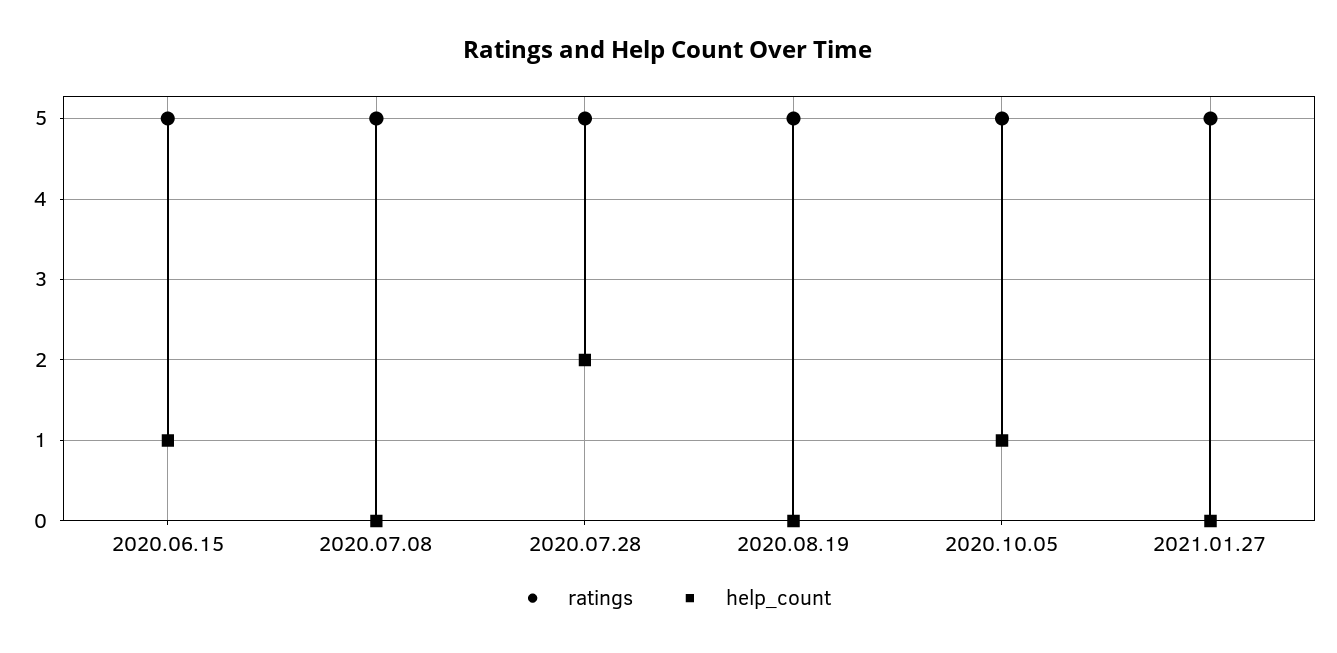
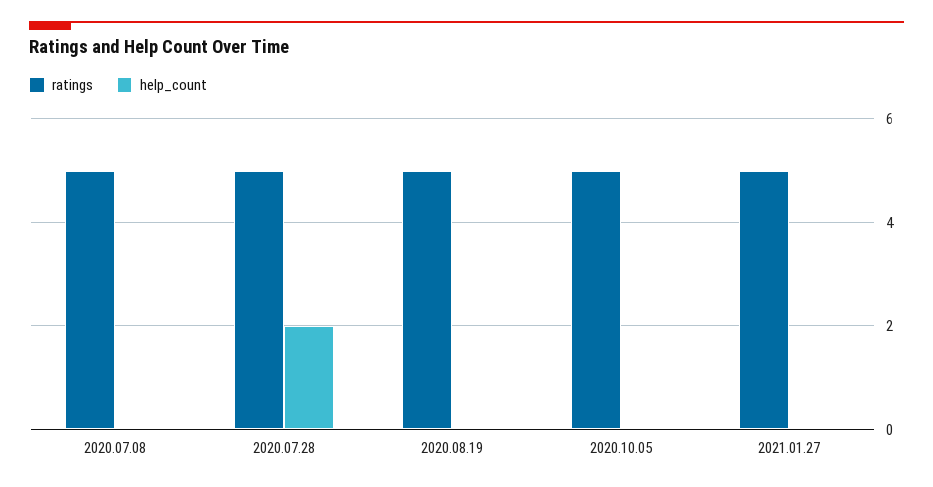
ratings, 2020.06.15: 5 -> none
help_count, 2020.06.15: 1 -> none
help_count, 2020.10.05: 1 -> 0

